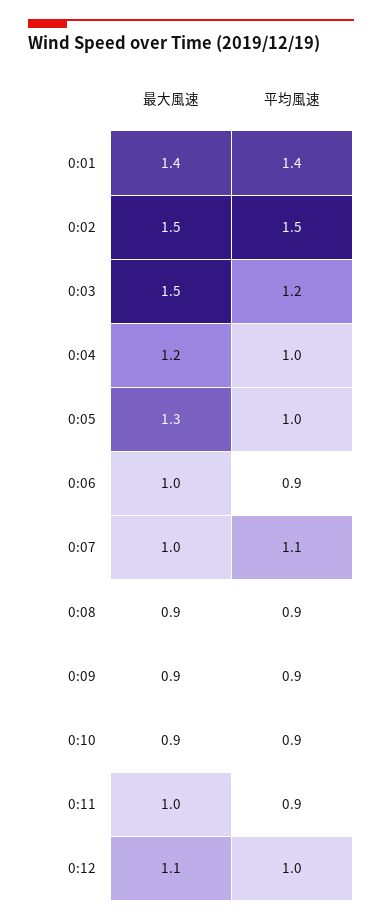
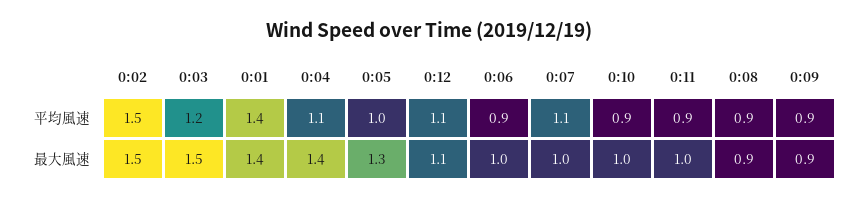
最大風速, 0:04: 1.2 -> 1.4
平均風速, 0:04: 1 -> 1.1
最大風速, 0:10: 0.9 -> 1
平均風速, 0:12: 1 -> 1.1

